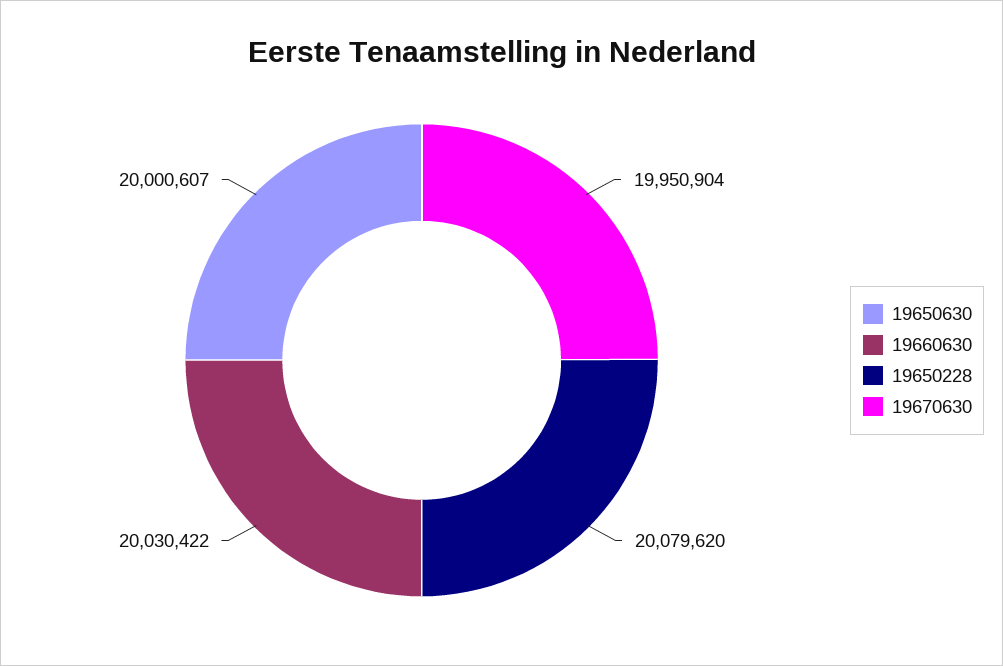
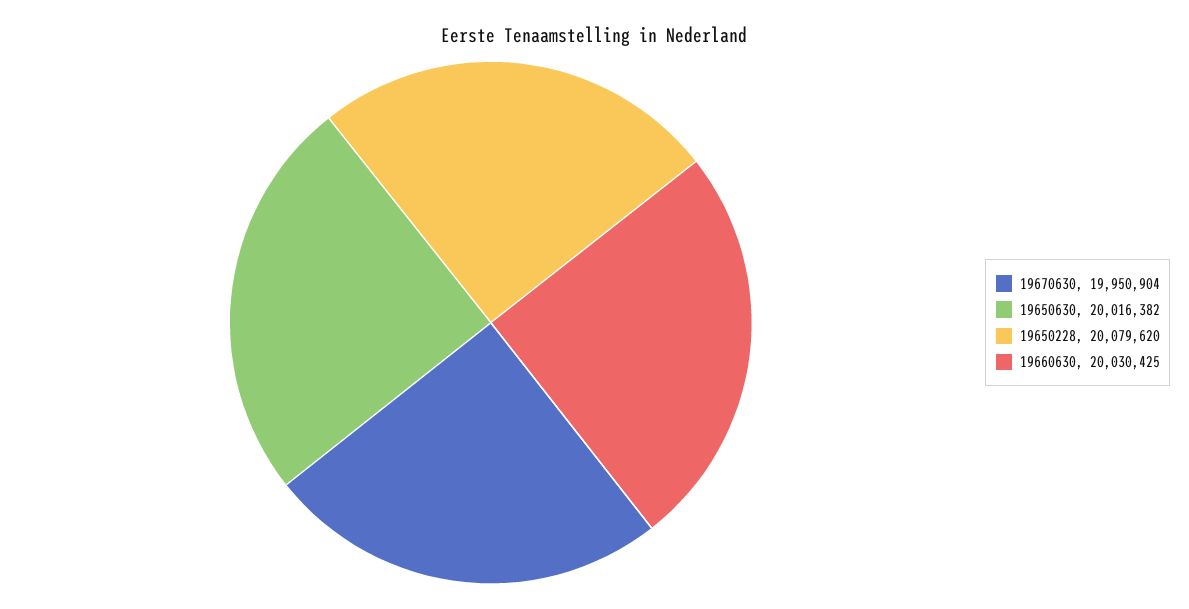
19650630: 20000607 -> 20016382
19660630: 20030422 -> 20030425

